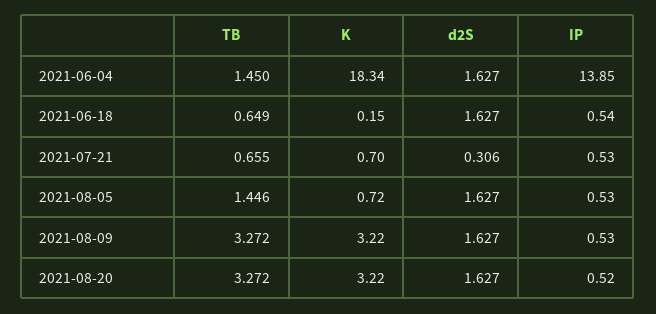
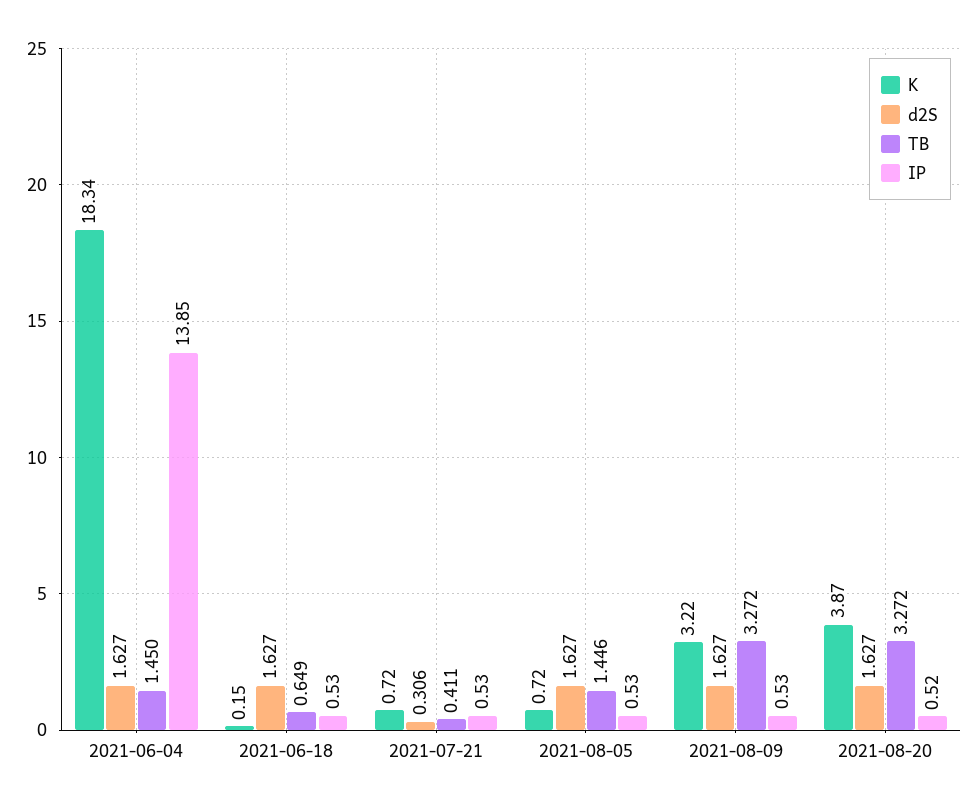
IP, 2021-06-18: 0.54 -> 0.53
TB, 2021-07-21: 0.655 -> 0.411
K, 2021-07-21: 0.7 -> 0.72
K, 2021-08-20: 3.22 -> 3.87

